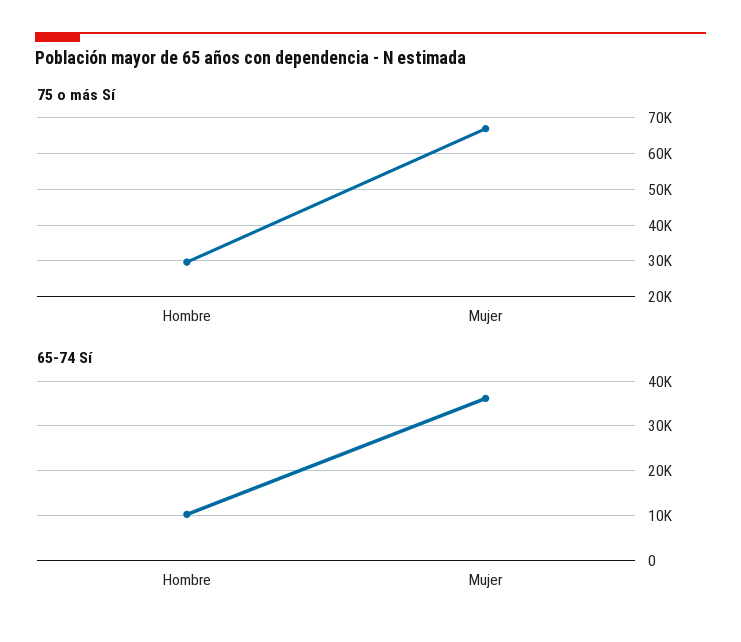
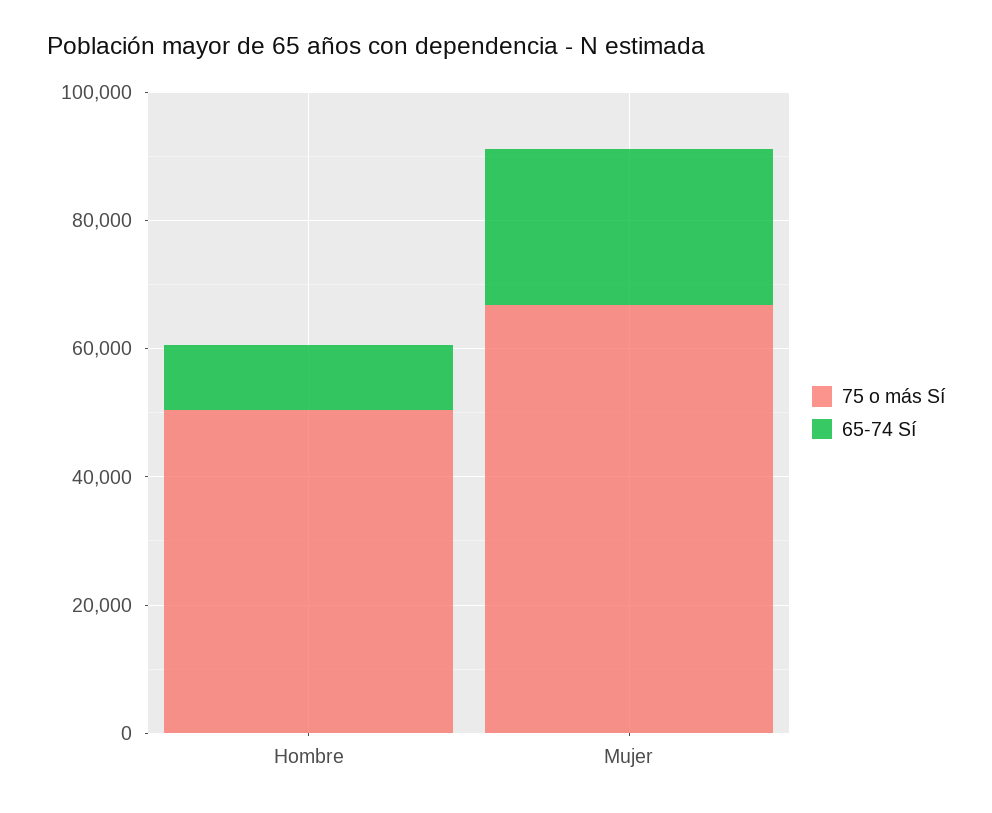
75 o más Sí, Hombre: 30000 -> 50000
65-74 Sí, Mujer: 36000 -> 25000

